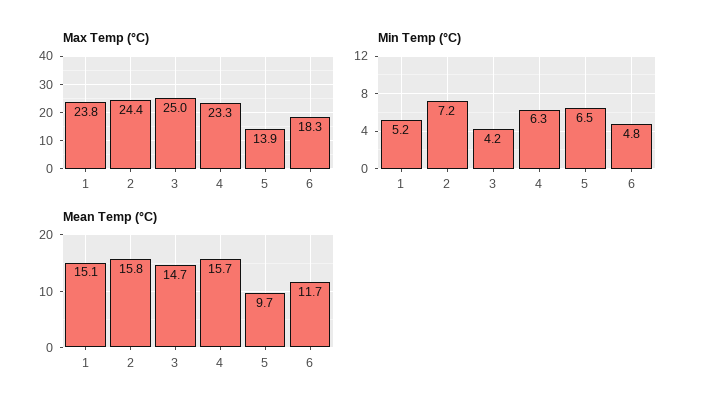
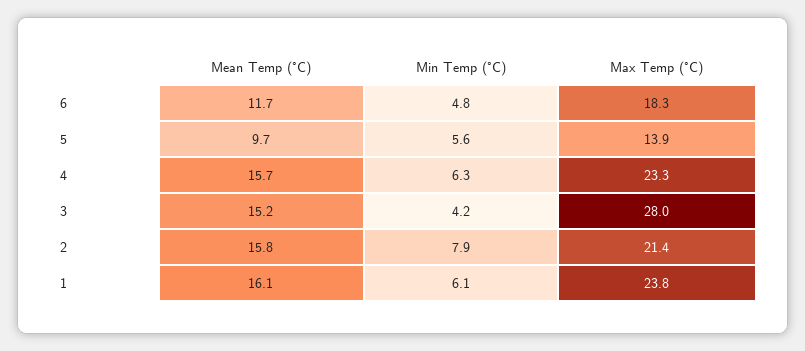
Max Temp (°C), 2: 24.4 -> 21.4
Max Temp (°C), 3: 25 -> 28
Min Temp (°C), 1: 5.2 -> 6.1
Min Temp (°C), 2: 7.2 -> 7.9
Min Temp (°C), 5: 6.5 -> 5.6
Mean Temp (°C), 1: 15.1 -> 16.1
Mean Temp (°C), 3: 14.7 -> 15.2

